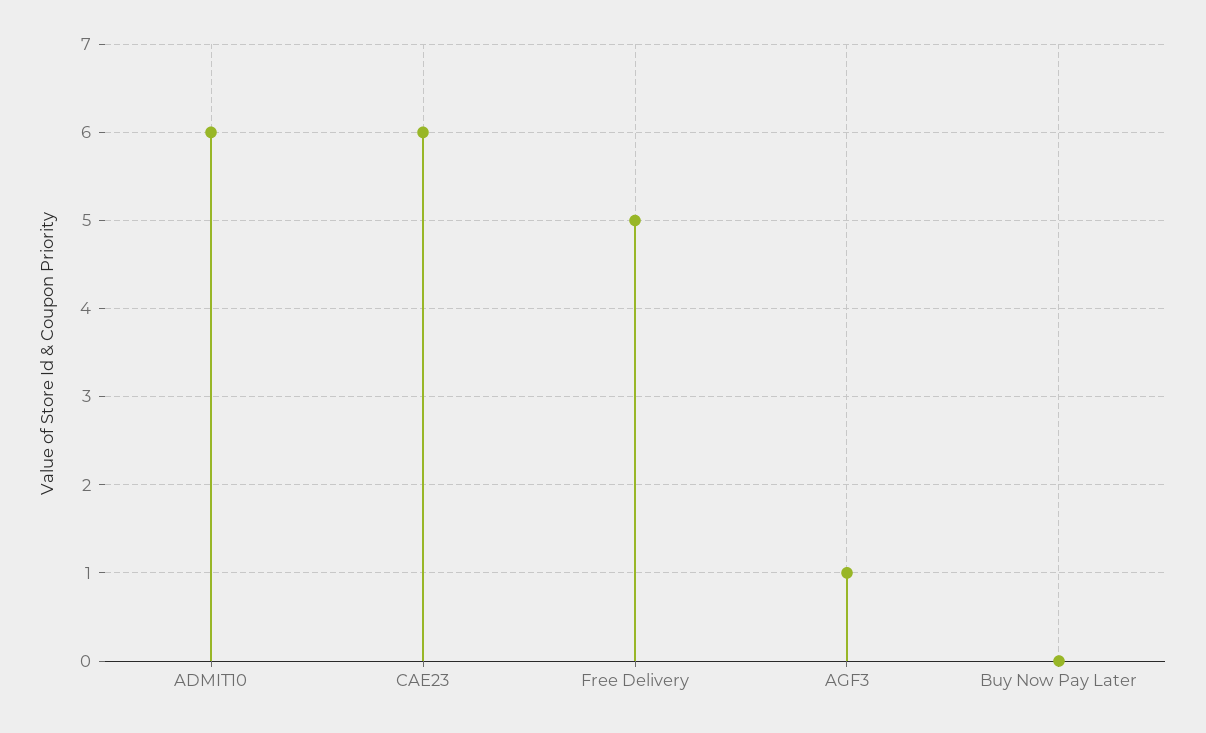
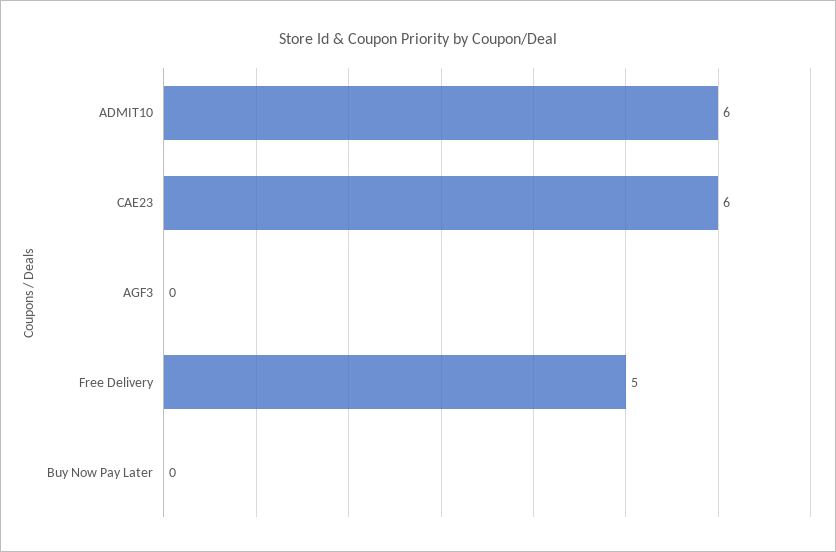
AGF3: 1 -> 0

